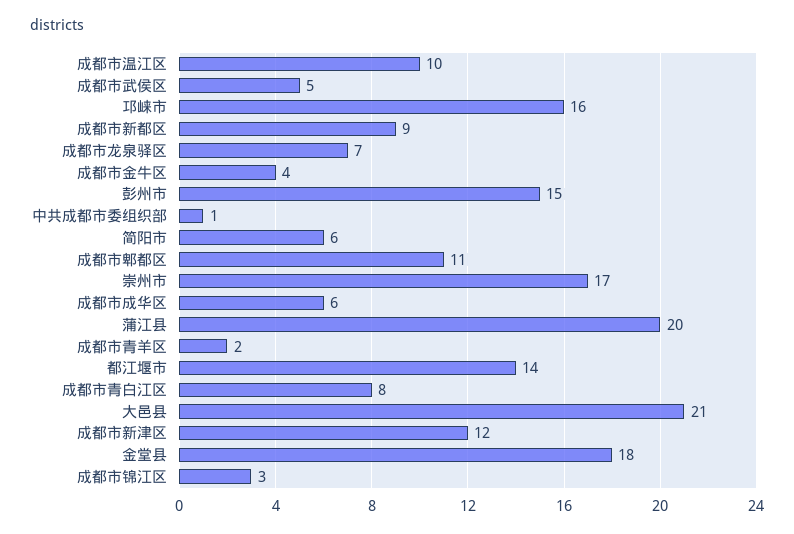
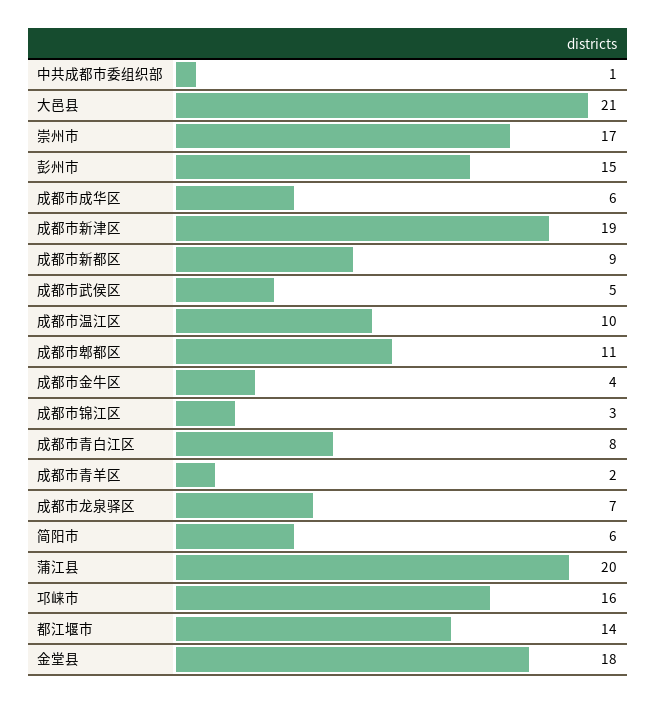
成都市新津区: 12 -> 19

